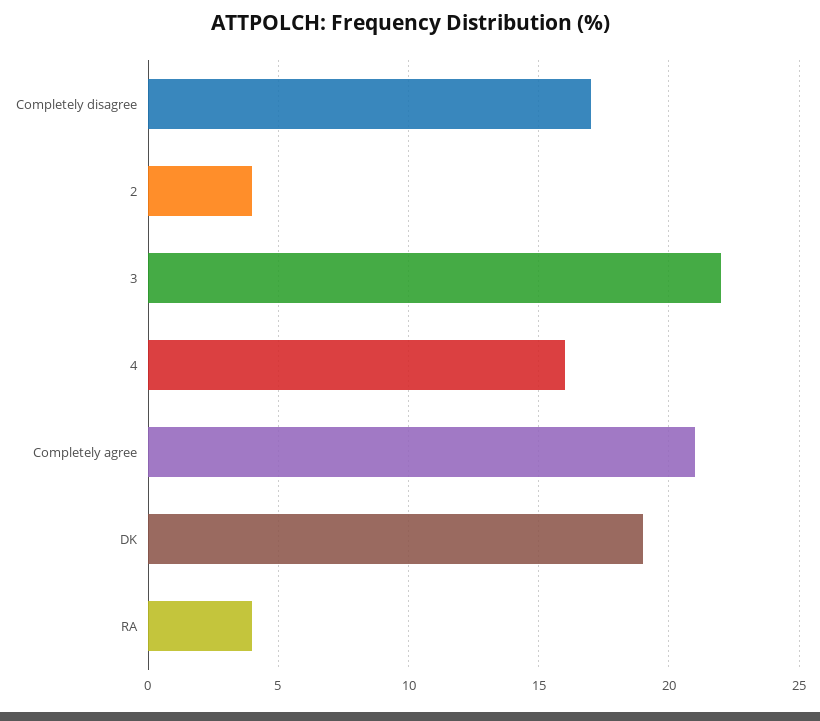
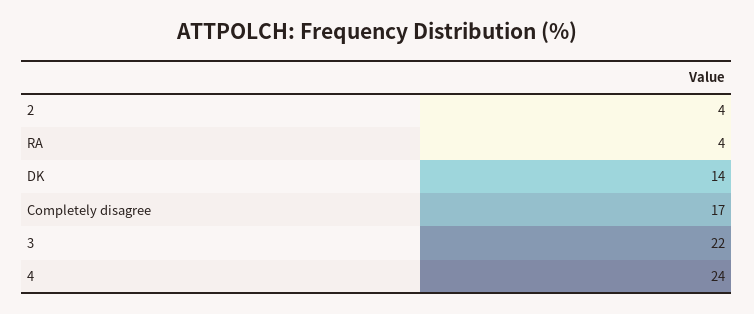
4: 16 -> 24
Completely agree: 21 -> none
DK: 19 -> 14

